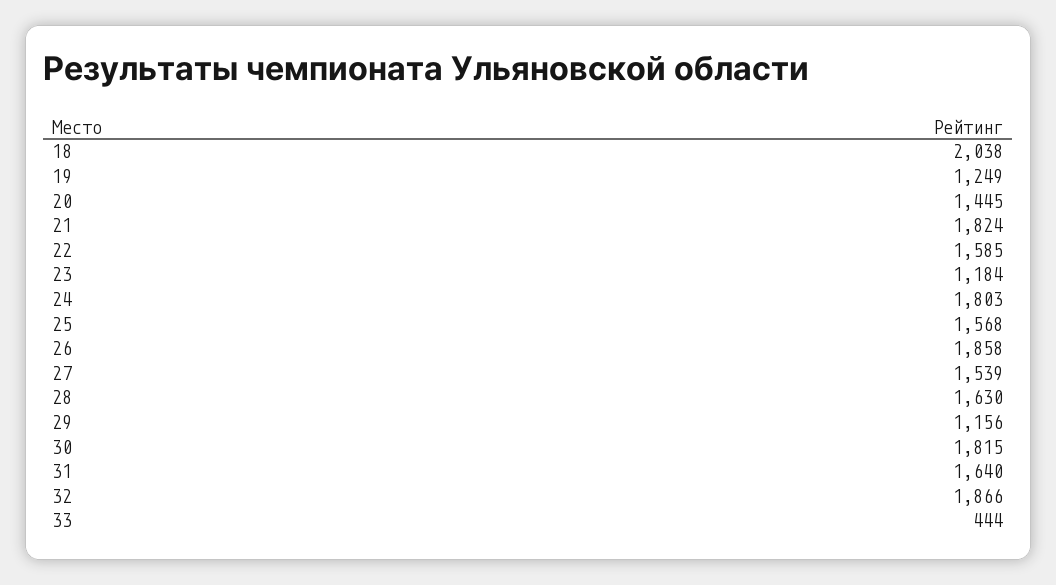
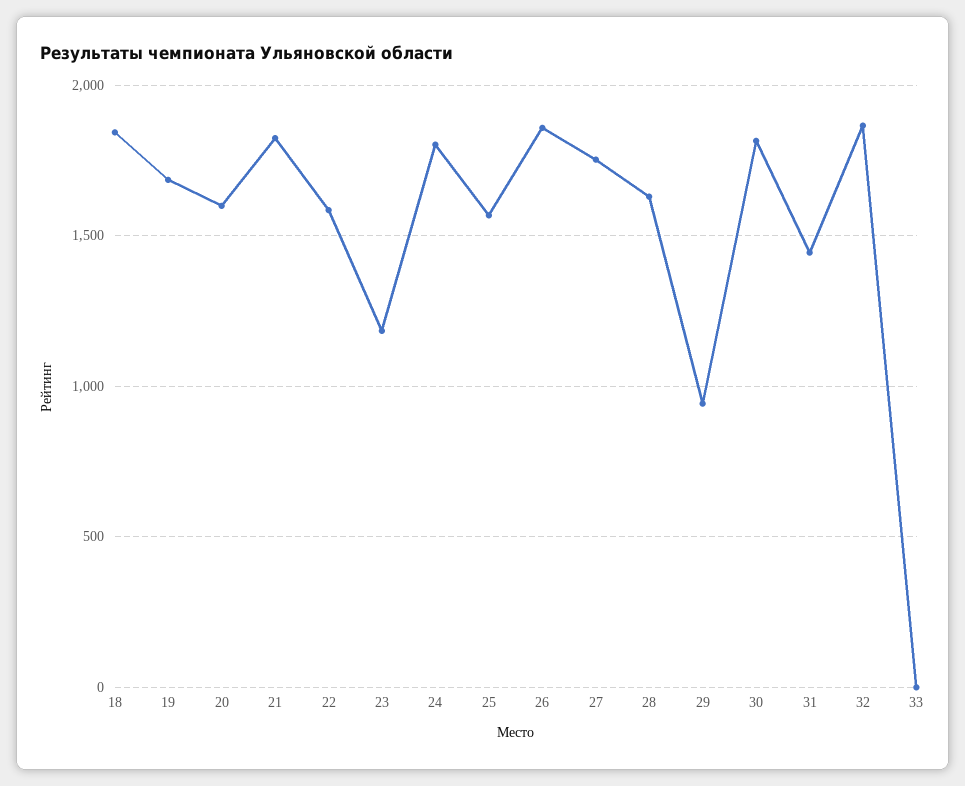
18: 2038 -> 1850
19: 1249 -> 1700
20: 1445 -> 1600
27: 1539 -> 1750
29: 1156 -> 950
31: 1640 -> 1450
33: 444 -> 0

